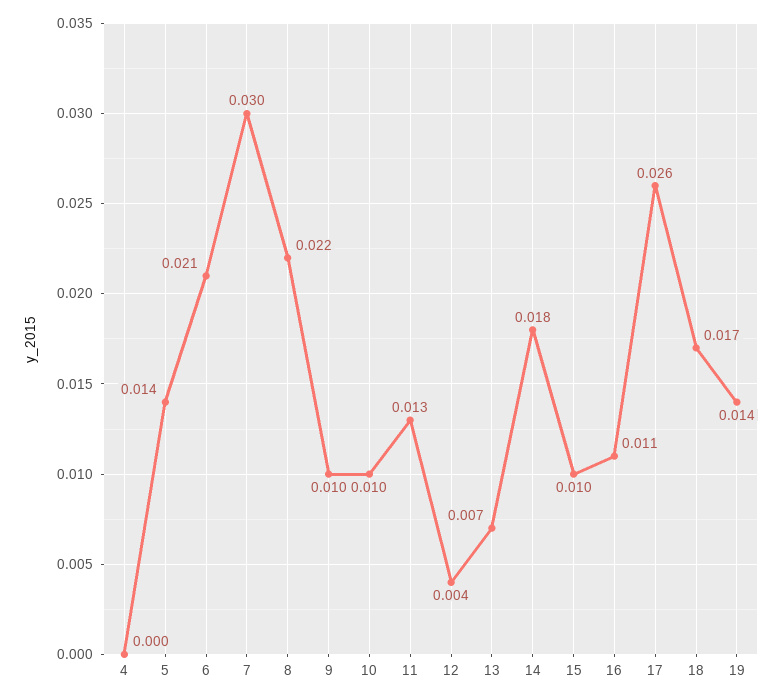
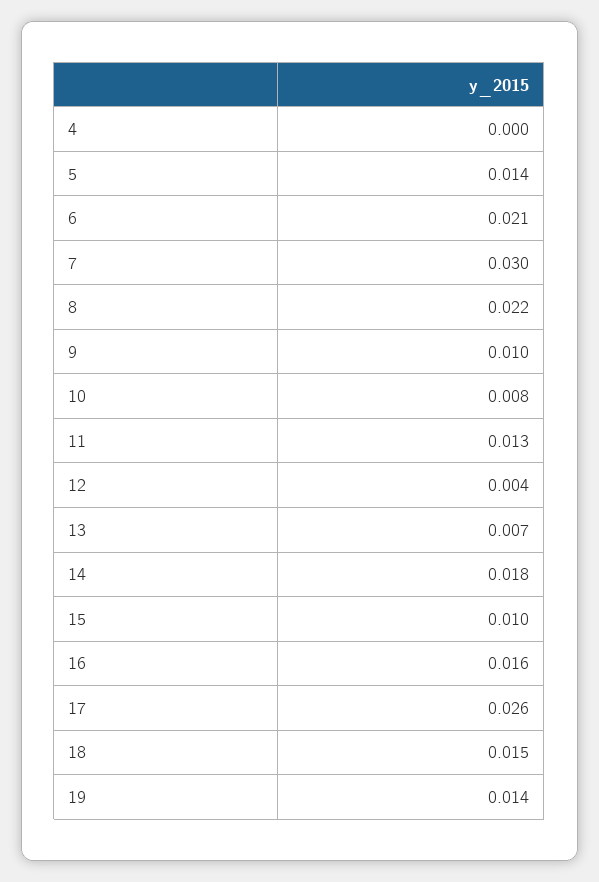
10: 0.01 -> 0.008
16: 0.011 -> 0.016
18: 0.017 -> 0.015

